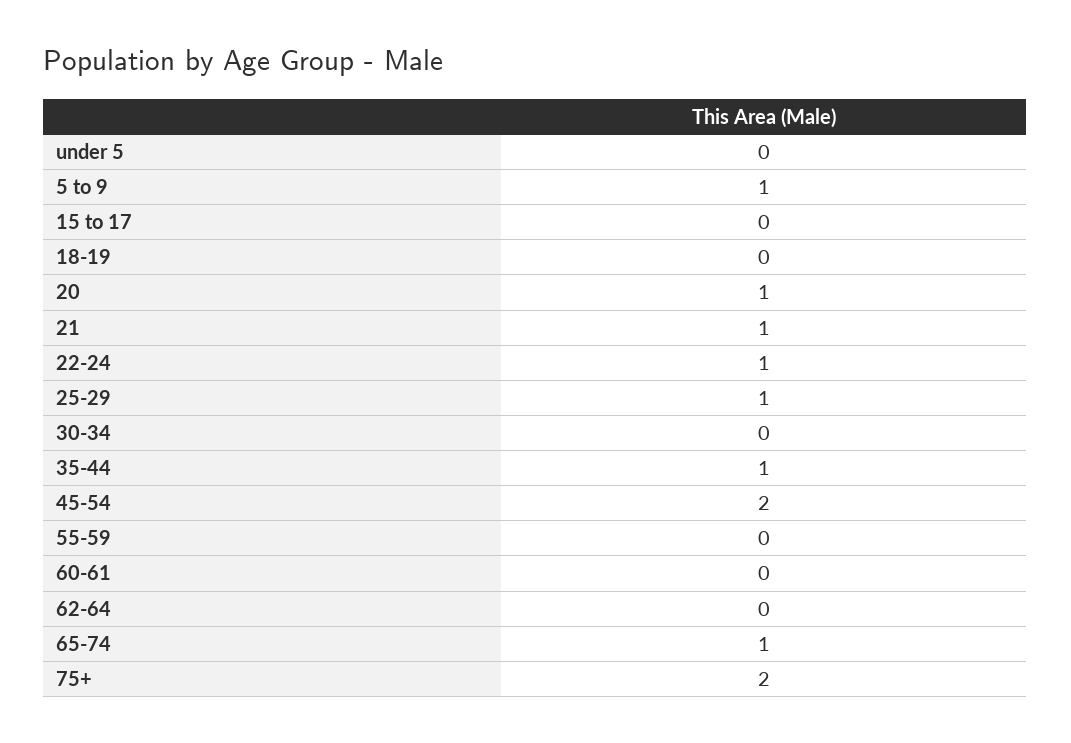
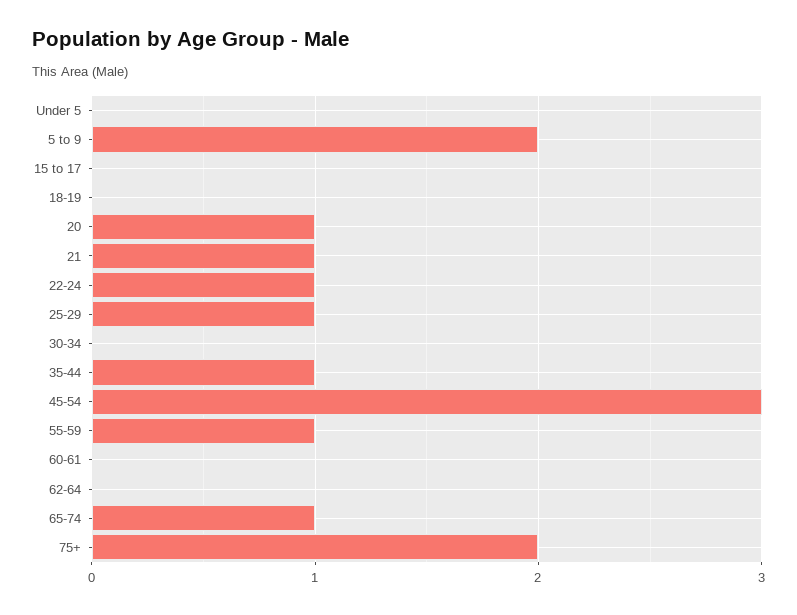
5 to 9: 1 -> 2
45-54: 2 -> 3
55-59: 0 -> 1

